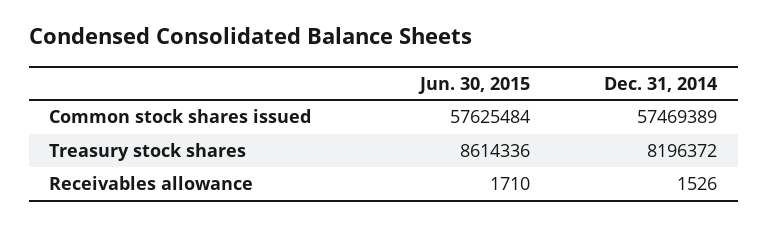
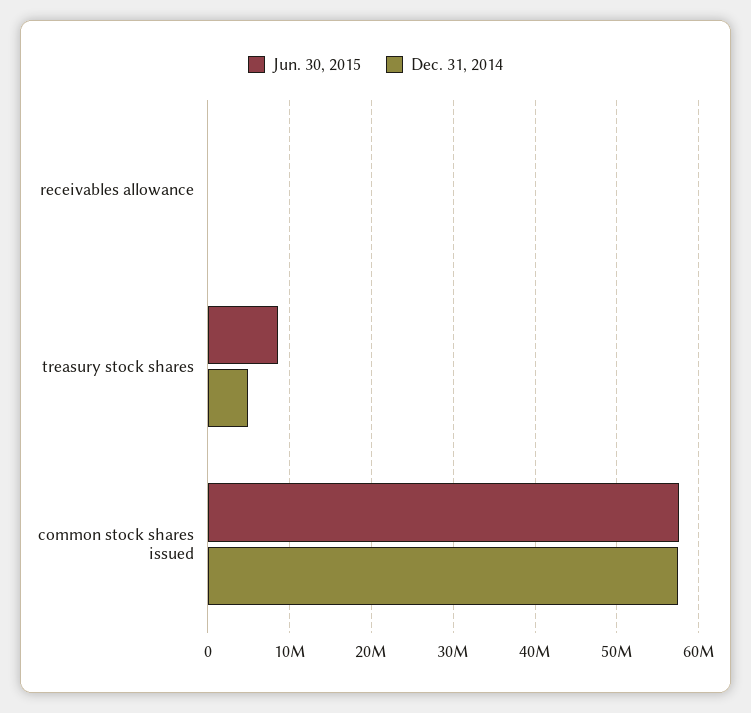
Dec. 31, 2014, Treasury stock shares: 8196372 -> 5000000

